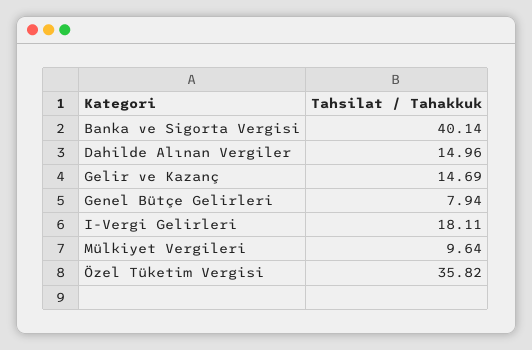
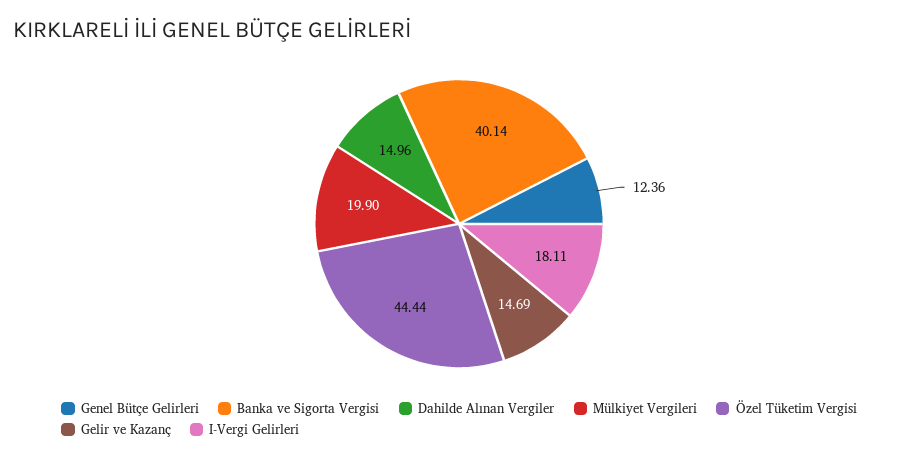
Genel Bütçe Gelirleri: 7.94 -> 12.36
Mülkiyet Vergileri: 9.64 -> 19.9
Özel Tüketim Vergisi: 35.82 -> 44.44

